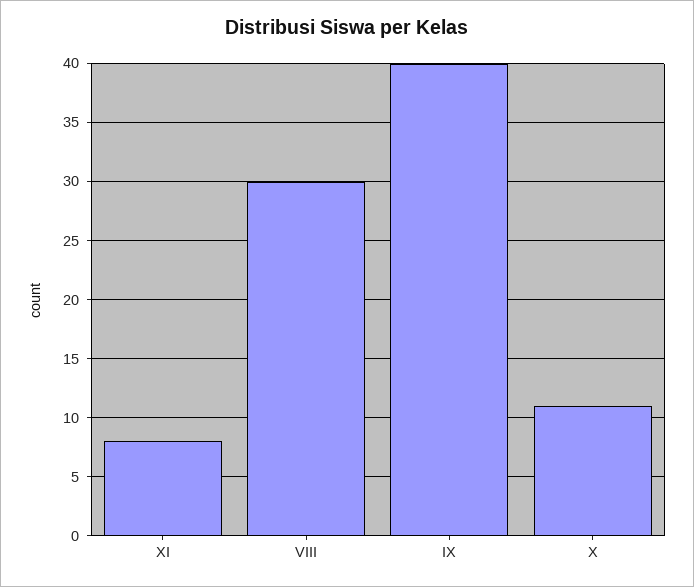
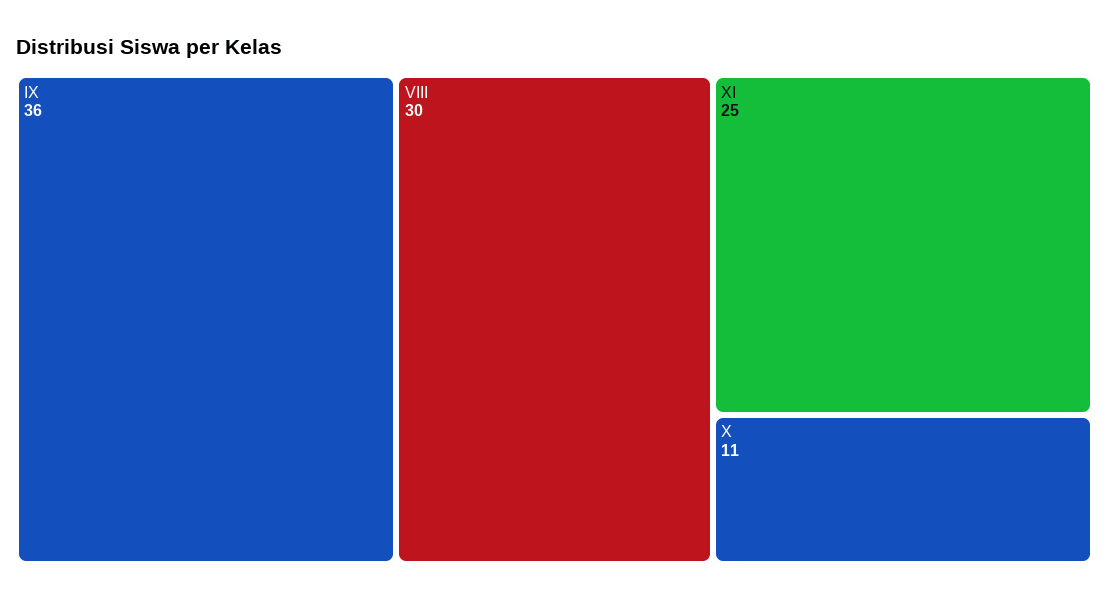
XI: 8 -> 25
IX: 40 -> 36

